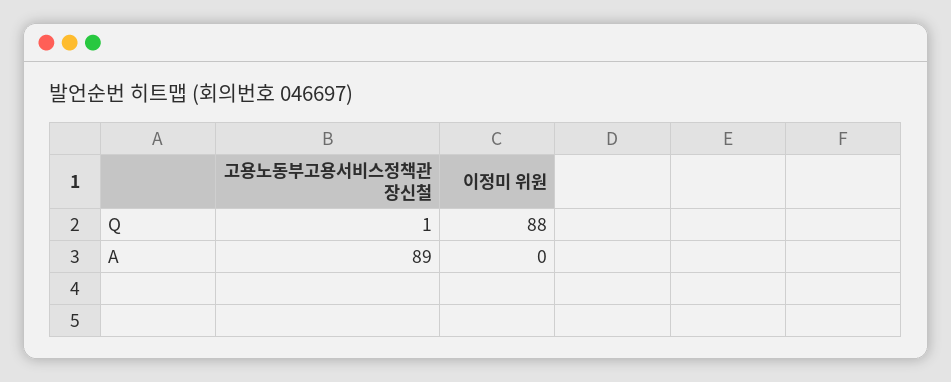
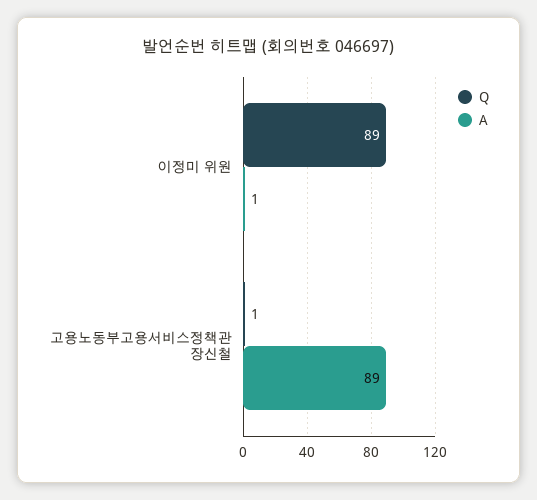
Q, 이정미 위원: 88 -> 89
A, 이정미 위원: 0 -> 1

